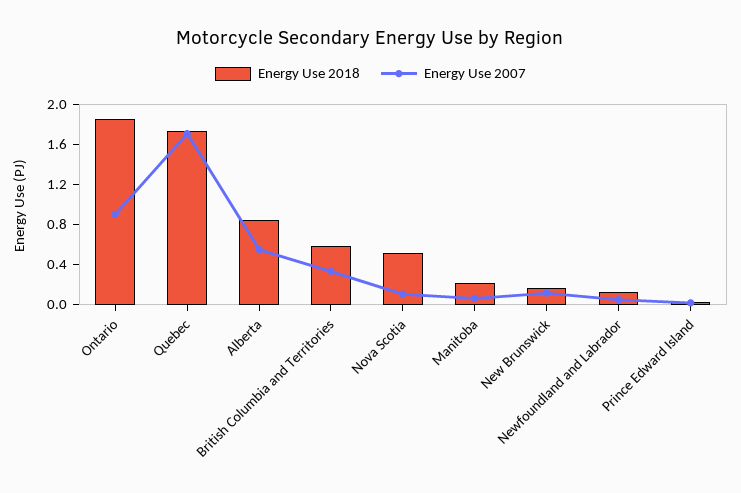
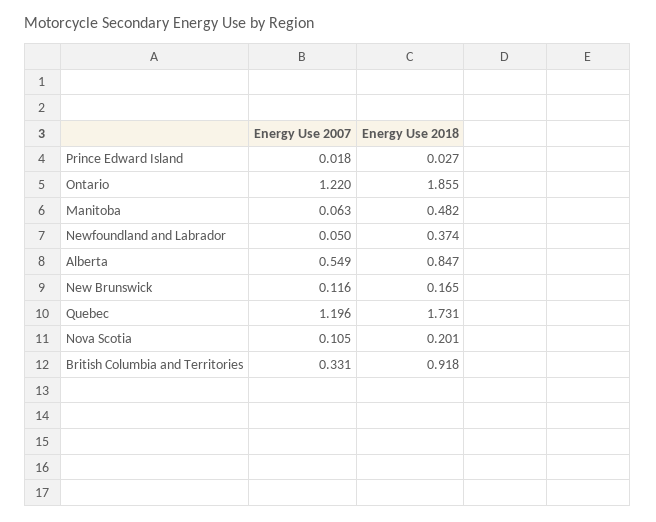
Energy Use 2007, Ontario: 0.9 -> 1.22
Energy Use 2007, Quebec: 1.7 -> 1.196
Energy Use 2018, British Columbia and Territories: 0.6 -> 0.918
Energy Use 2018, Nova Scotia: 0.5 -> 0.201
Energy Use 2018, Manitoba: 0.2 -> 0.482
Energy Use 2018, Newfoundland and Labrador: 0.1 -> 0.374

